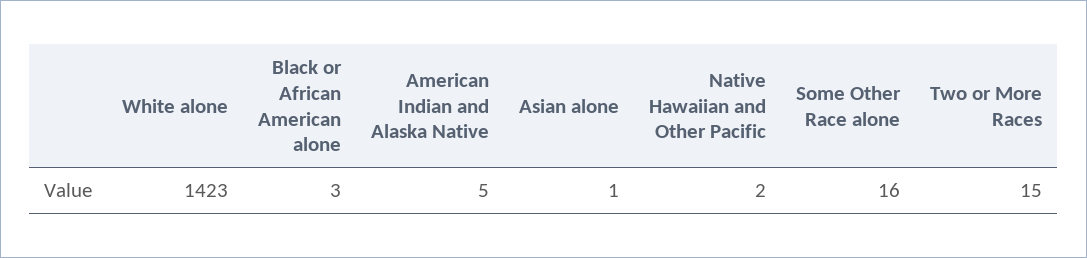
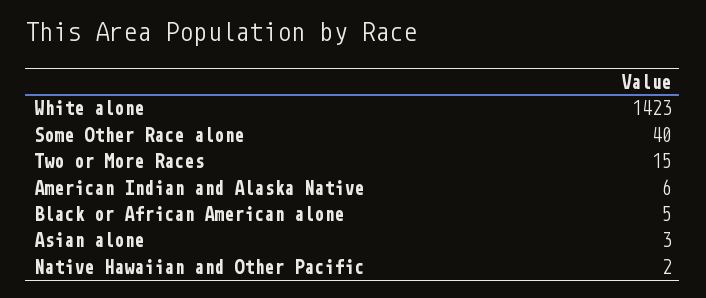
Black or African American alone: 3 -> 5
American Indian and Alaska Native: 5 -> 6
Asian alone: 1 -> 3
Some Other Race alone: 16 -> 40

